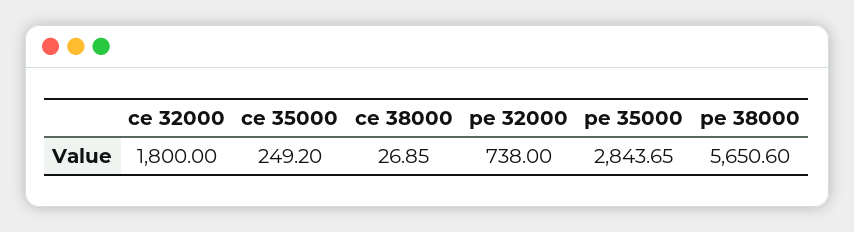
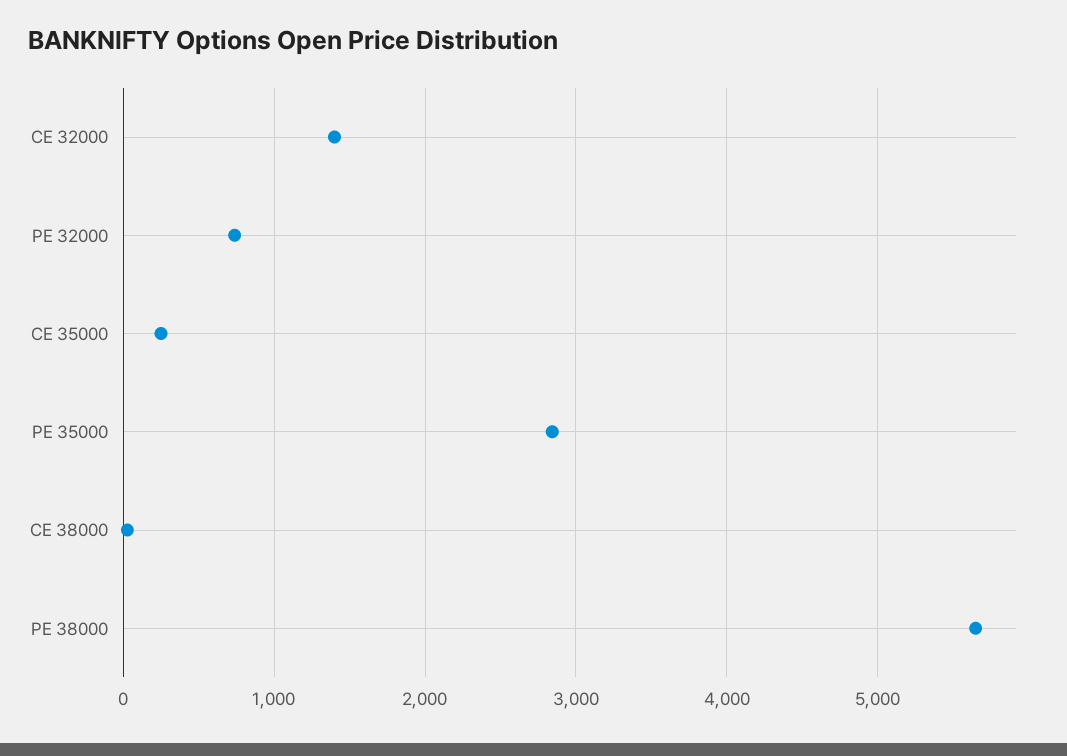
ce 32000: 1800 -> 1400

